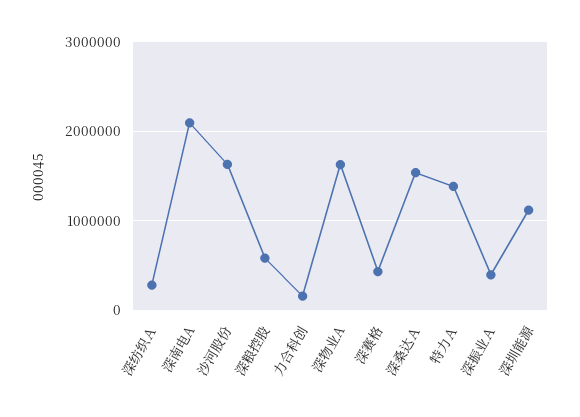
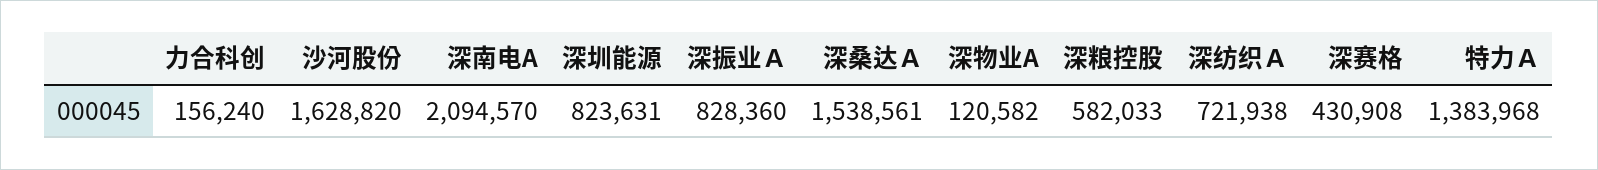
深纺织Ａ: 300000 -> 721938
深物业A: 1600000 -> 120582
深振业Ａ: 400000 -> 828360
深圳能源: 1100000 -> 823631

